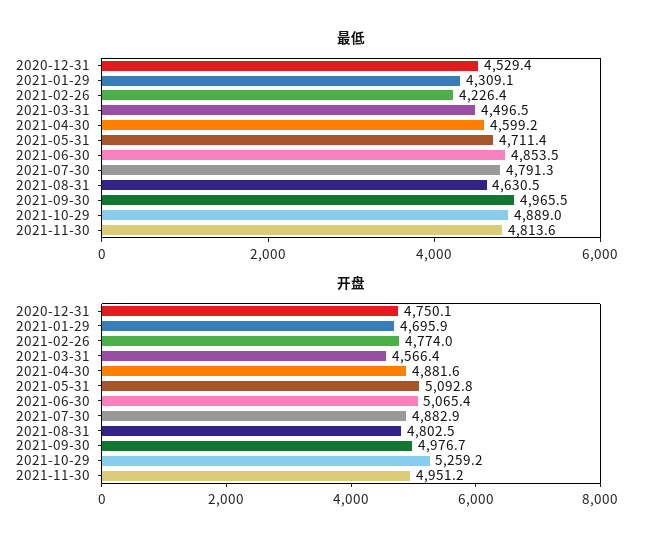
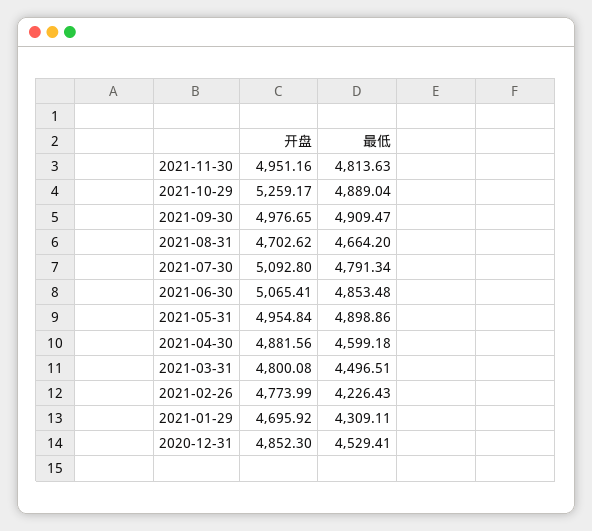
最低, 2021-05-31: 4711.4 -> 4898.86
最低, 2021-08-31: 4630.5 -> 4664.2
最低, 2021-09-30: 4965.5 -> 4909.47
开盘, 2020-12-31: 4750.1 -> 4852.3
开盘, 2021-03-31: 4566.4 -> 4800.08
开盘, 2021-05-31: 5092.8 -> 4954.84
开盘, 2021-07-30: 4882.9 -> 5092.8
开盘, 2021-08-31: 4802.5 -> 4702.62

